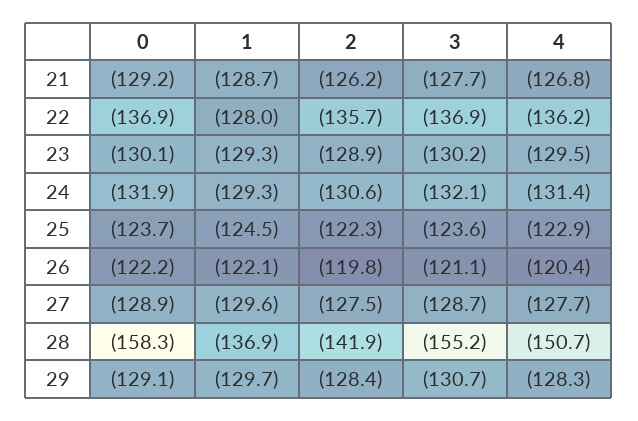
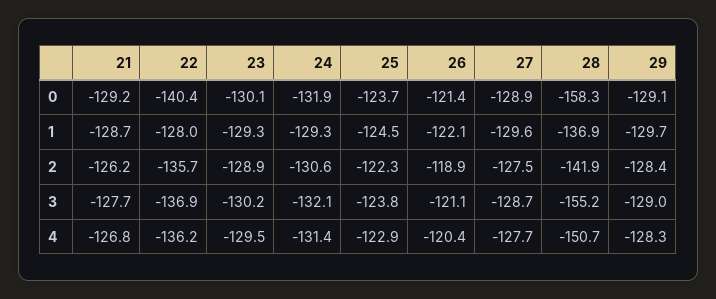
0, 22: -136.9 -> -140.4
3, 25: -123.6 -> -123.8
0, 26: -122.2 -> -121.4
2, 26: -119.8 -> -118.9
3, 29: -130.7 -> -129

